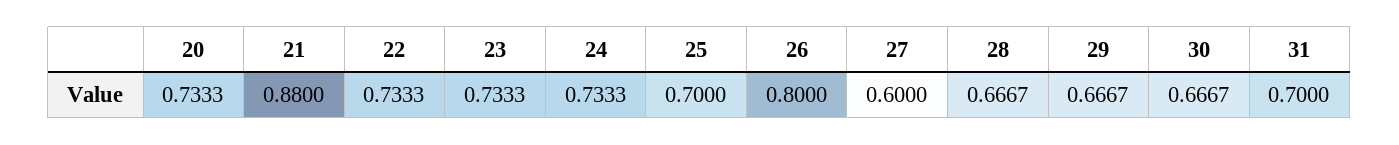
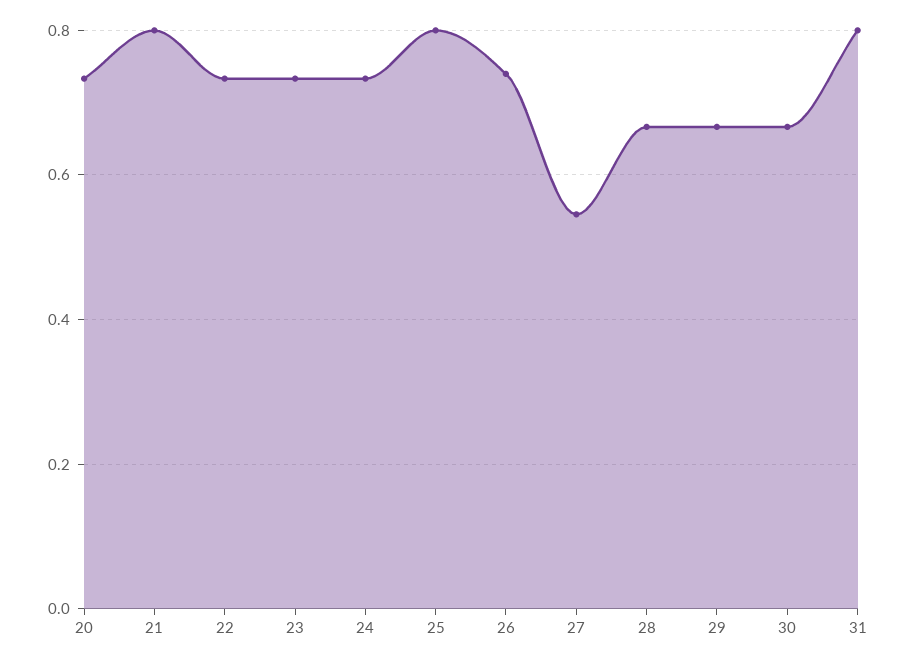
21: 0.88 -> 0.8
25: 0.7 -> 0.8
26: 0.8 -> 0.74
27: 0.6 -> 0.54
31: 0.7 -> 0.8

